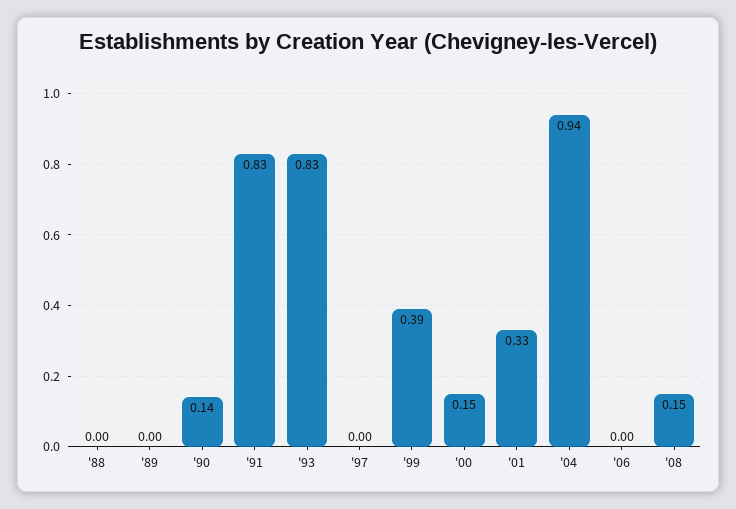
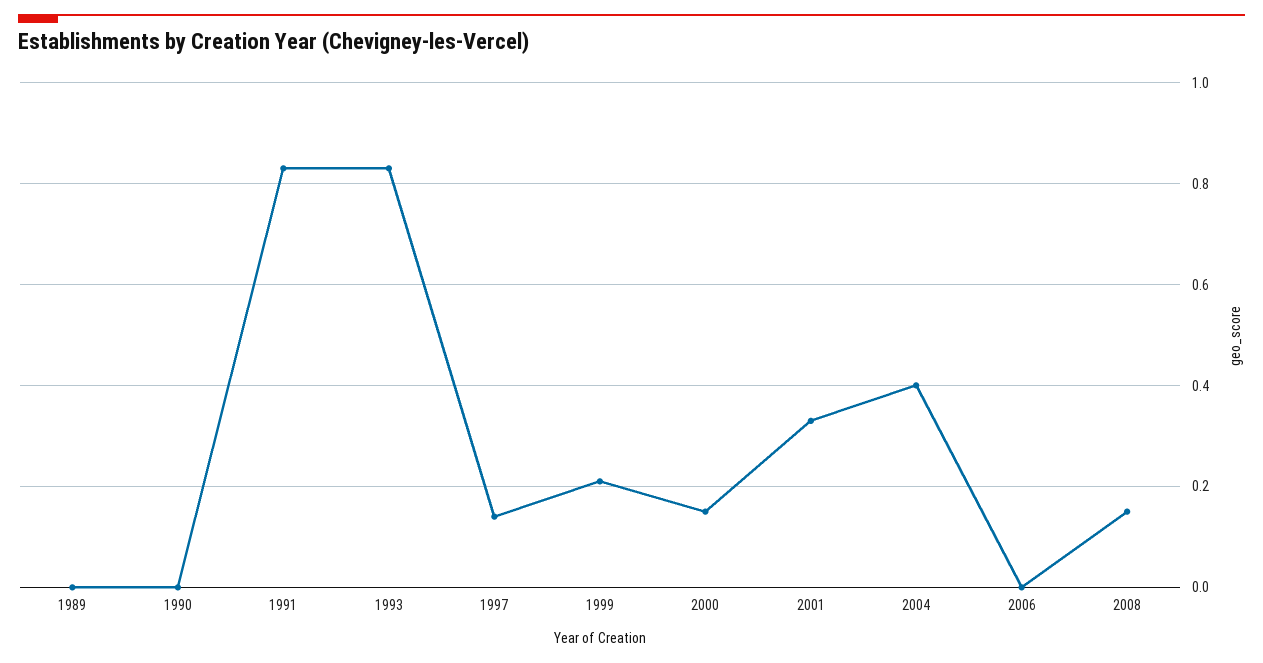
'88: 0 -> none
'90: 0.14 -> 0
'97: 0 -> 0.15
'99: 0.39 -> 0.2
'04: 0.94 -> 0.4

